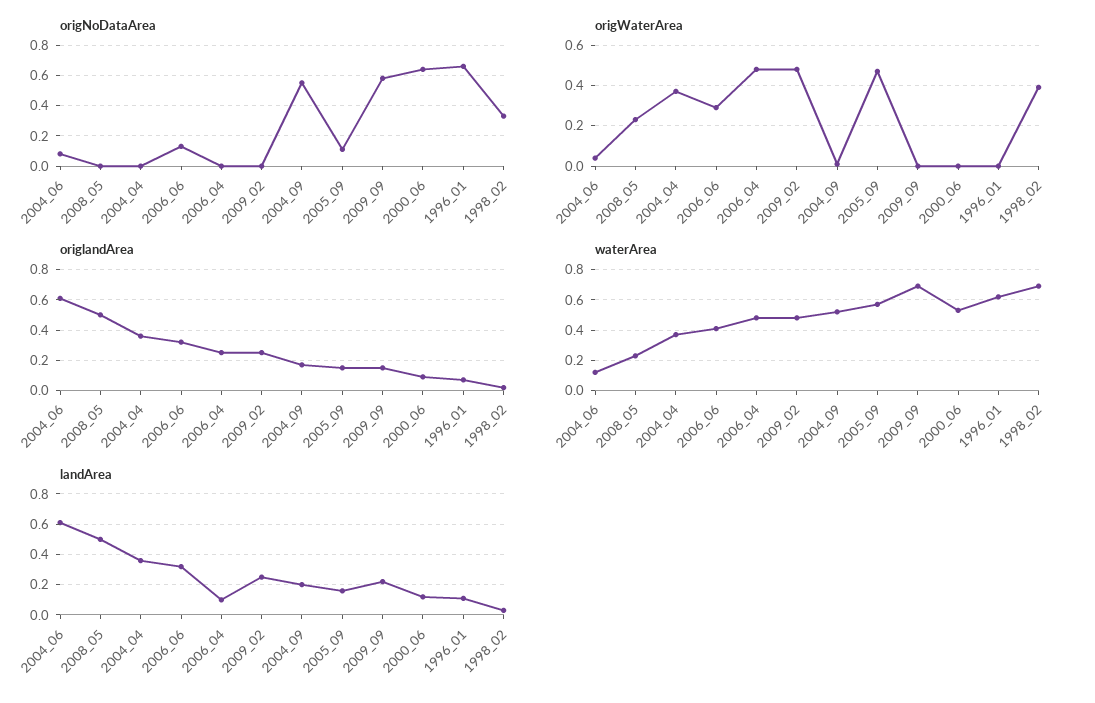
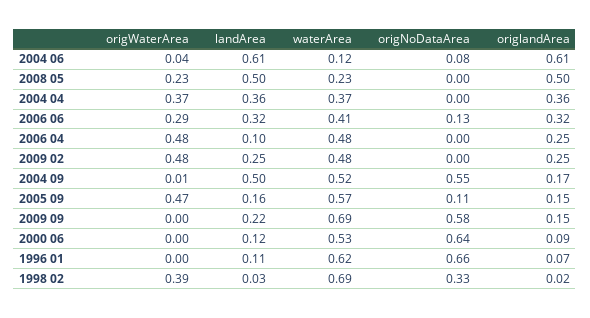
landArea, 2004_09: 0.2 -> 0.5

